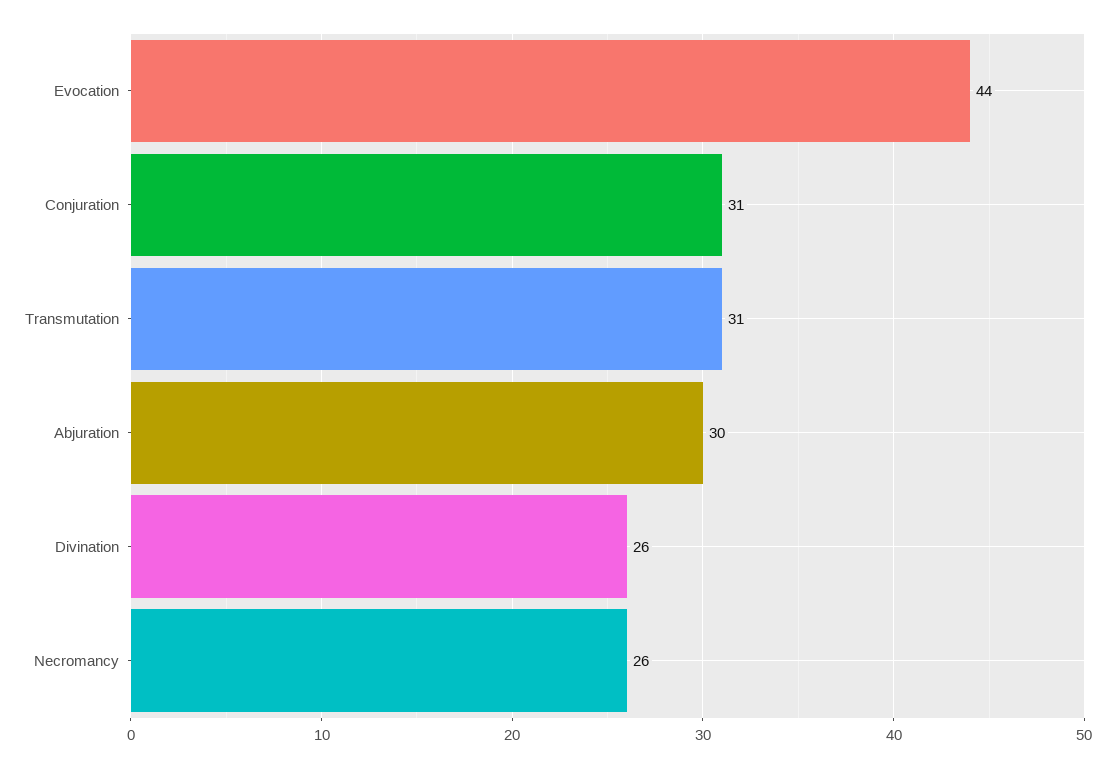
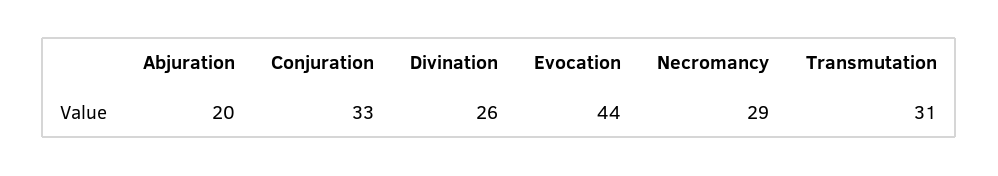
Conjuration: 31 -> 33
Abjuration: 30 -> 20
Necromancy: 26 -> 29

